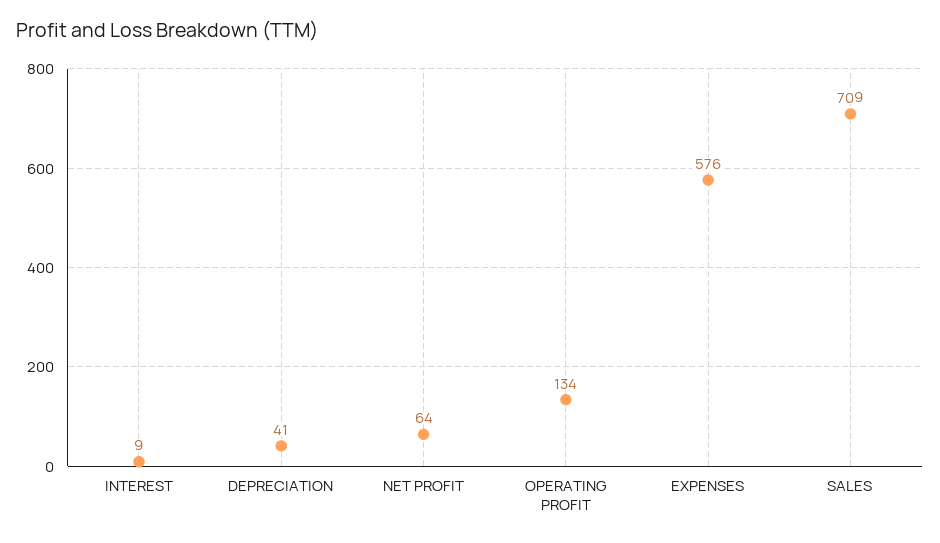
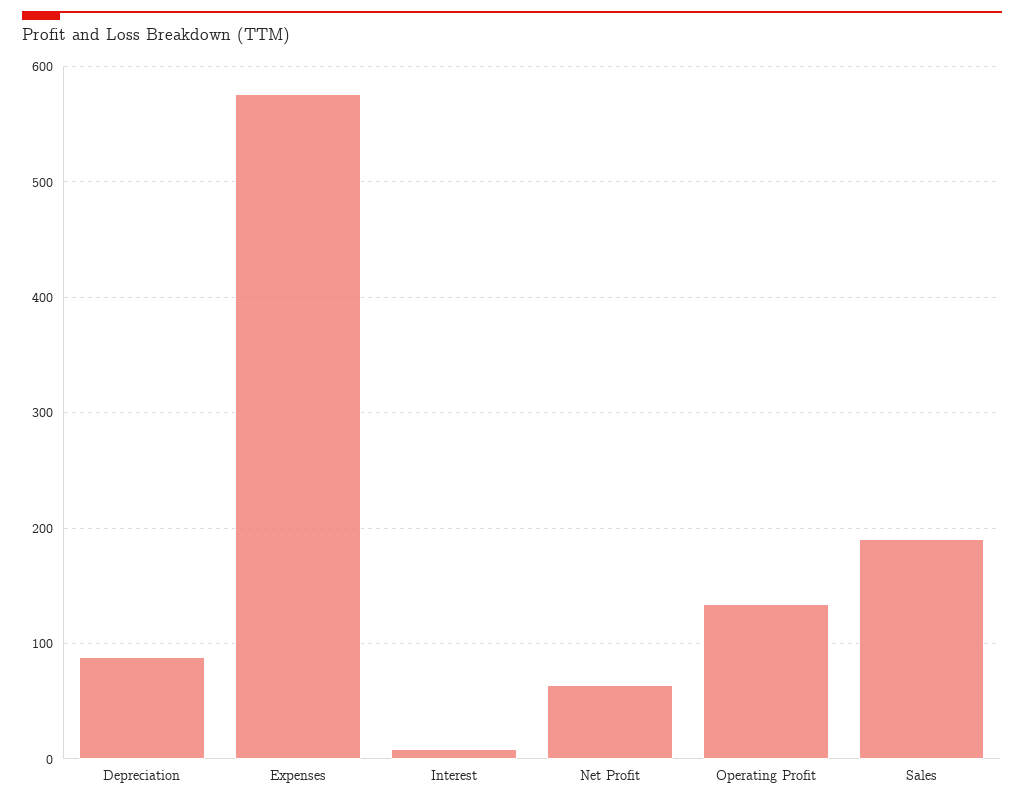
DEPRECIATION: 41 -> 90
SALES: 709 -> 190

